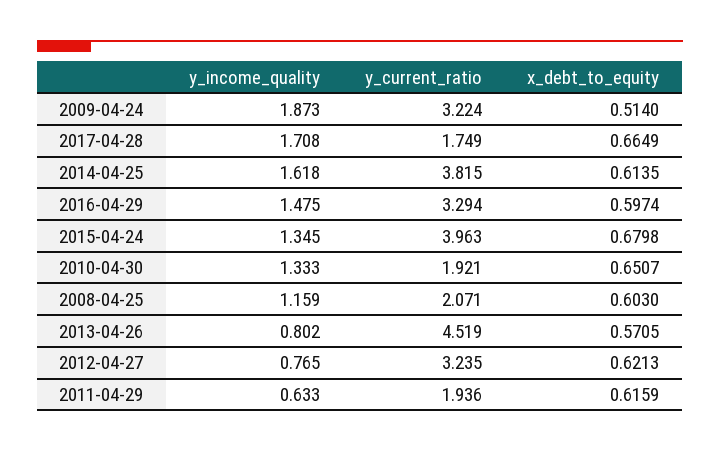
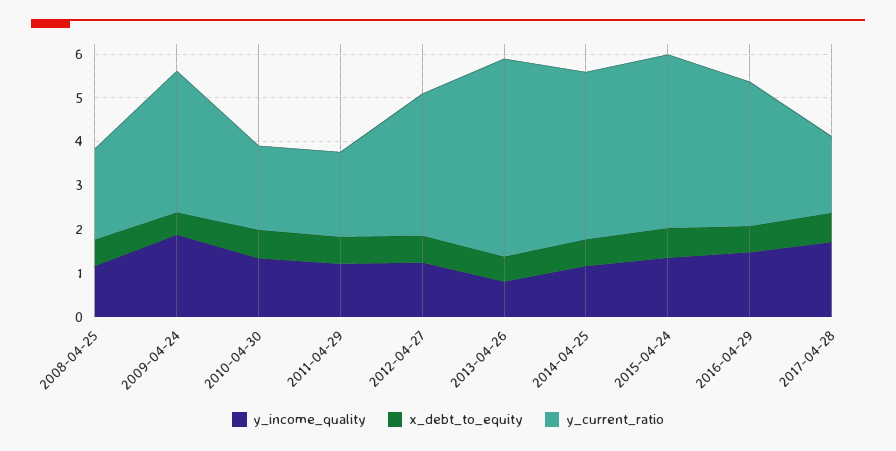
y_income_quality, 2014-04-25: 1.618 -> 1.2
y_income_quality, 2012-04-27: 0.765 -> 1.2
y_income_quality, 2011-04-29: 0.633 -> 1.2

